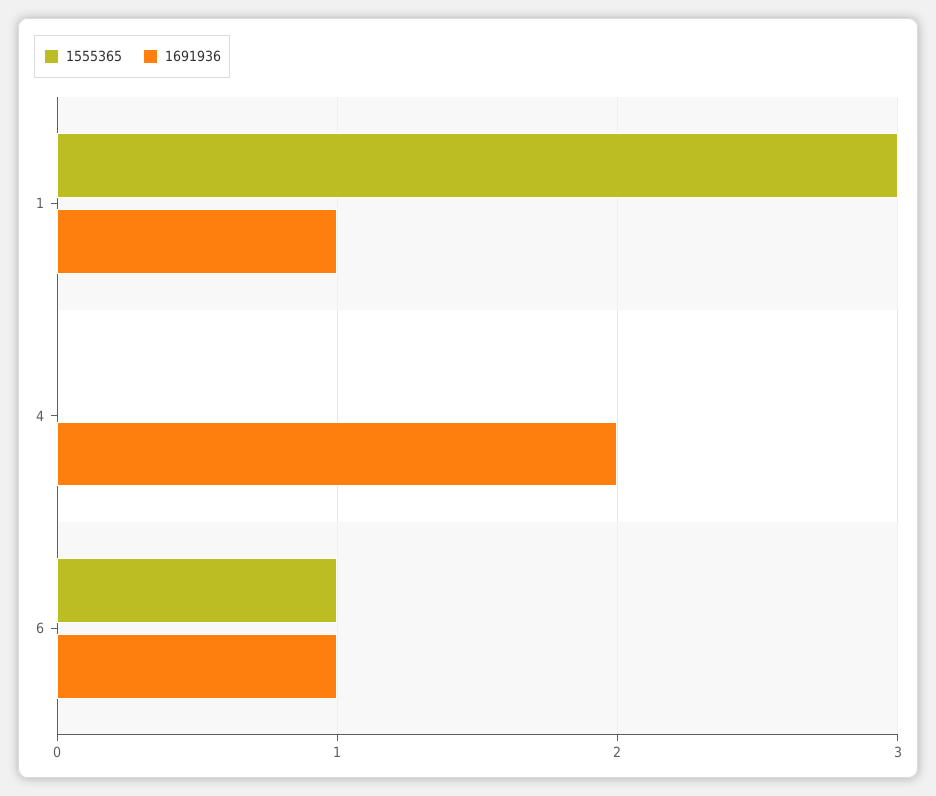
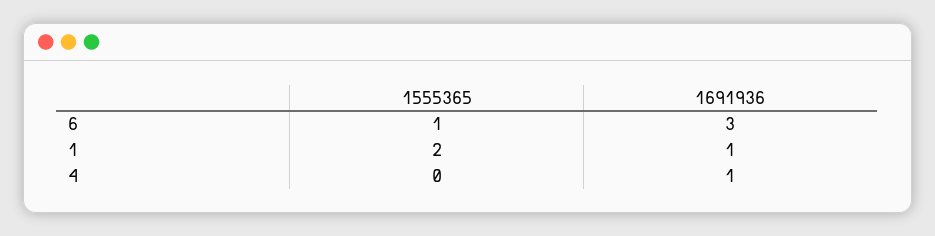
1555365, 1: 3 -> 2
1691936, 4: 2 -> 1
1691936, 6: 1 -> 3

